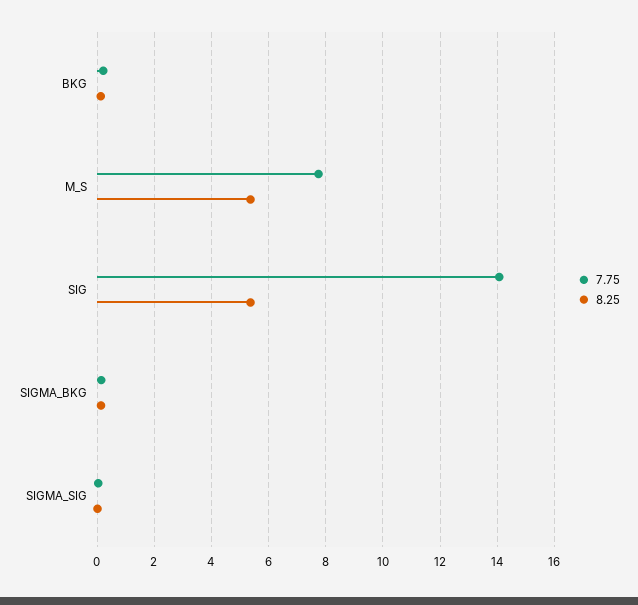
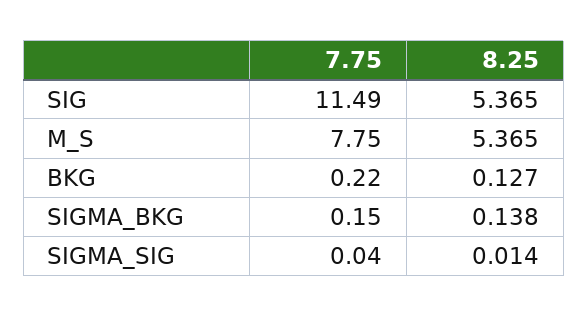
7.75, SIG: 14 -> 11.49

